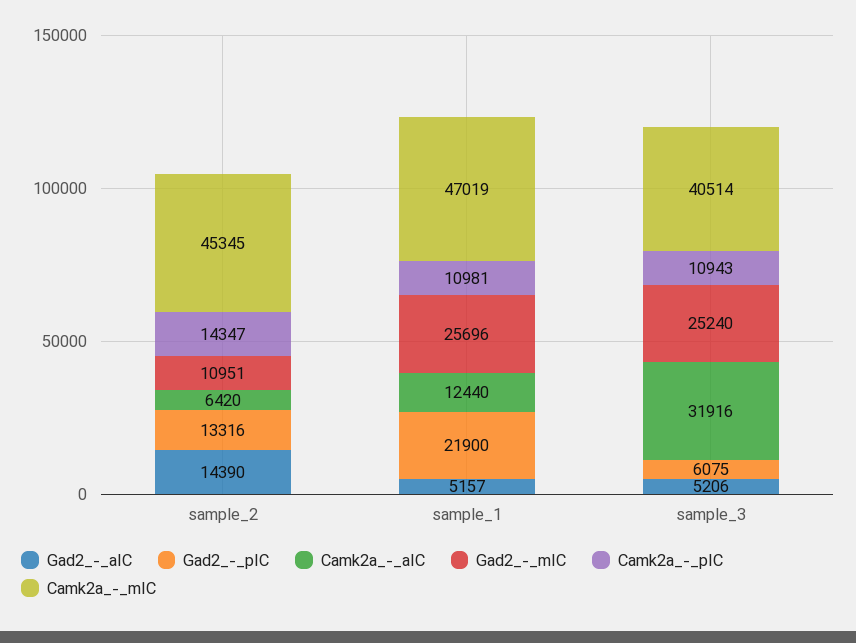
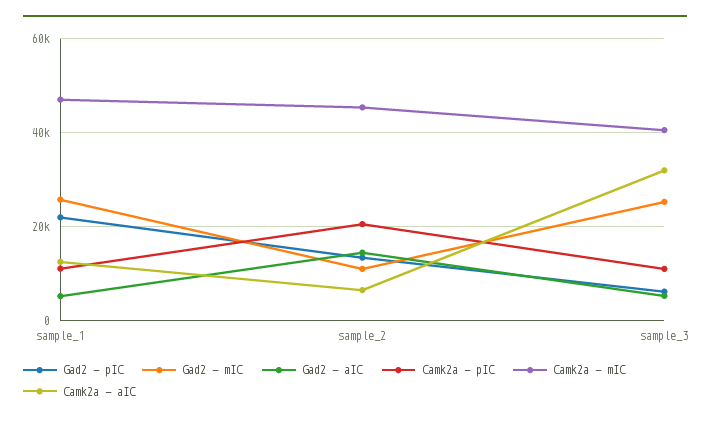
Camk2a_-_pIC, sample_2: 14347 -> 20000

